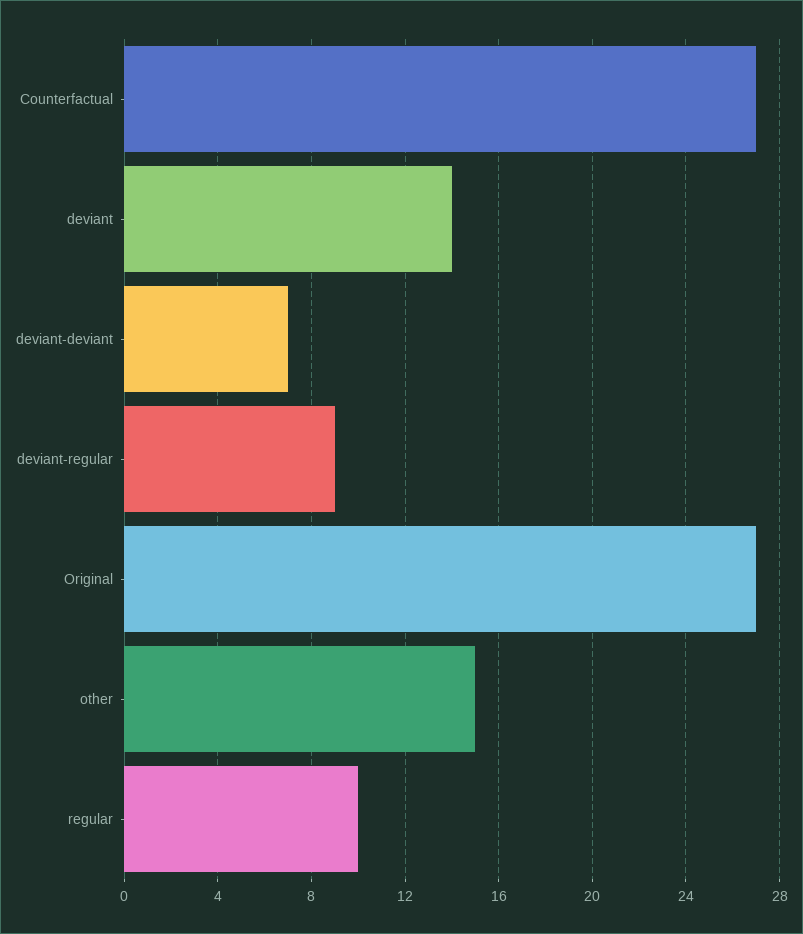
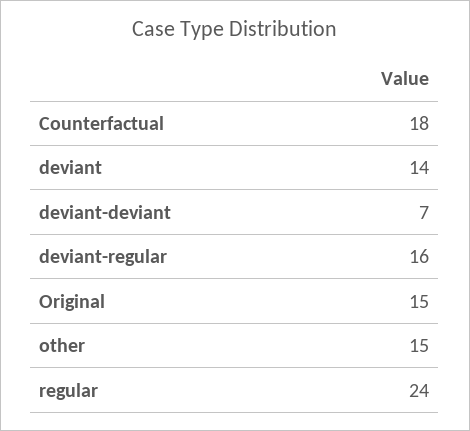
Counterfactual: 27 -> 18
deviant-regular: 9 -> 16
Original: 27 -> 15
regular: 10 -> 24

